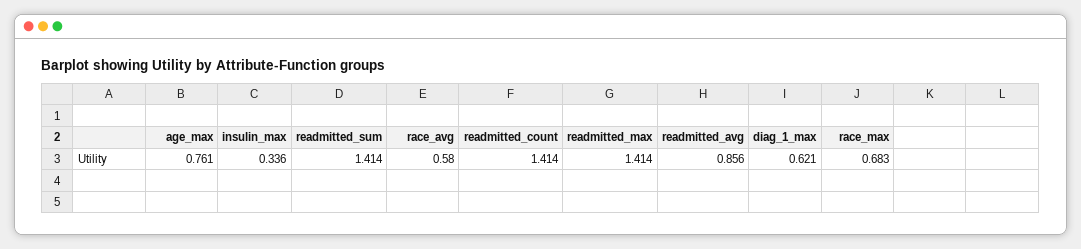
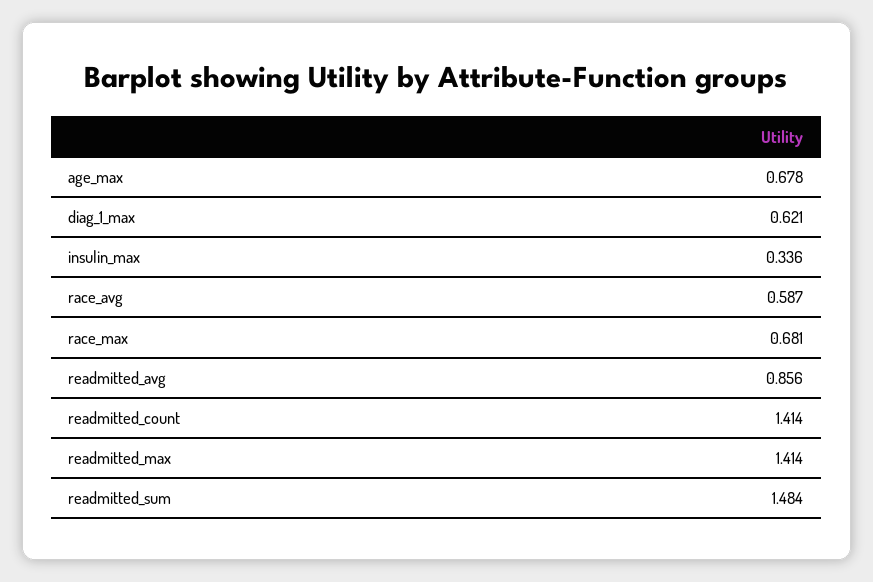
age_max: 0.761 -> 0.678
readmitted_sum: 1.414 -> 1.484
race_avg: 0.58 -> 0.587
race_max: 0.683 -> 0.681

